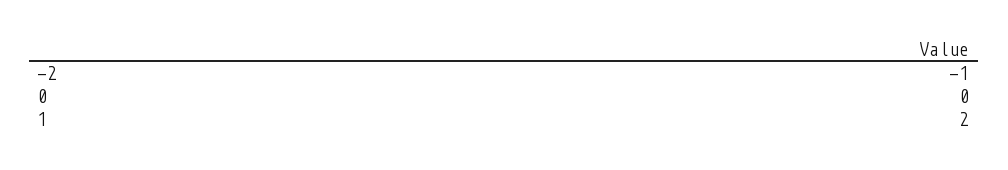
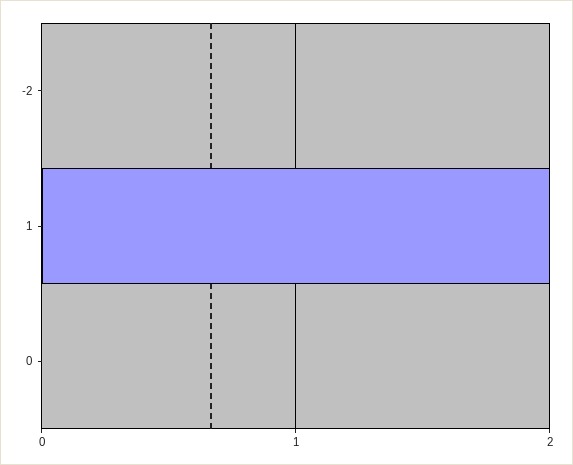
-2: -1 -> 0

